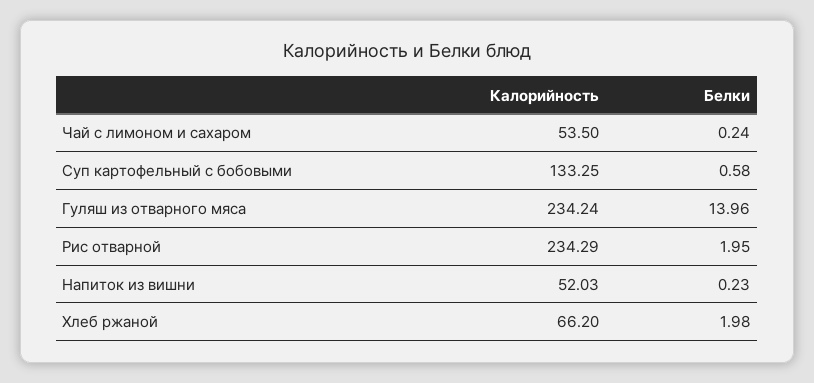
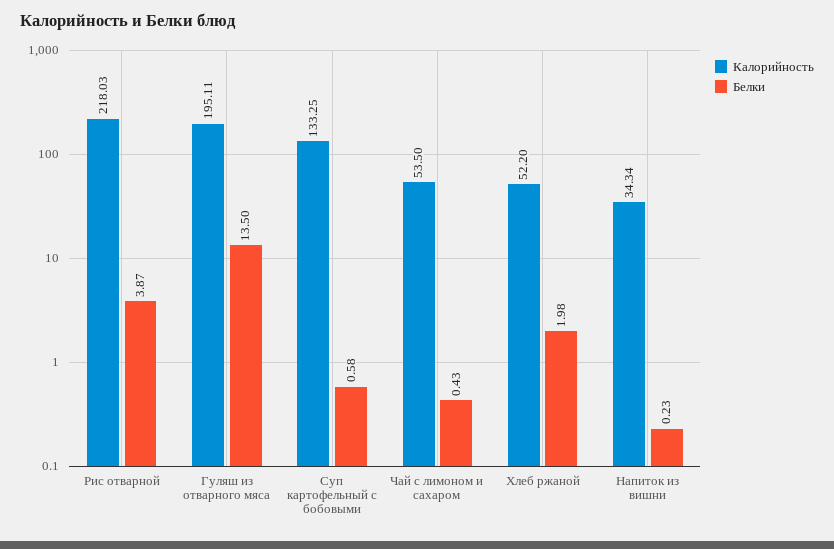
Белки, Чай с лимоном и сахаром: 0.24 -> 0.43
Калорийность, Гуляш из отварного мяса: 234.24 -> 195.11
Белки, Гуляш из отварного мяса: 13.96 -> 13.5
Калорийность, Рис отварной: 234.29 -> 218.03
Белки, Рис отварной: 1.95 -> 3.87
Калорийность, Напиток из вишни: 52.03 -> 34.34
Калорийность, Хлеб ржаной: 66.2 -> 52.2

